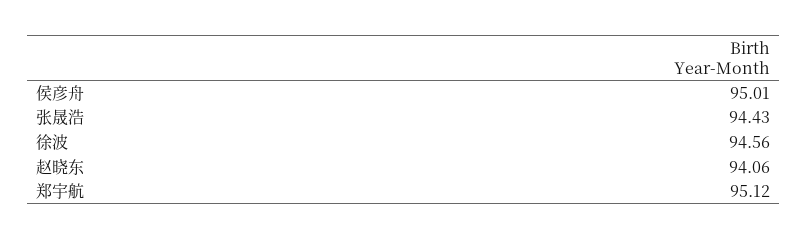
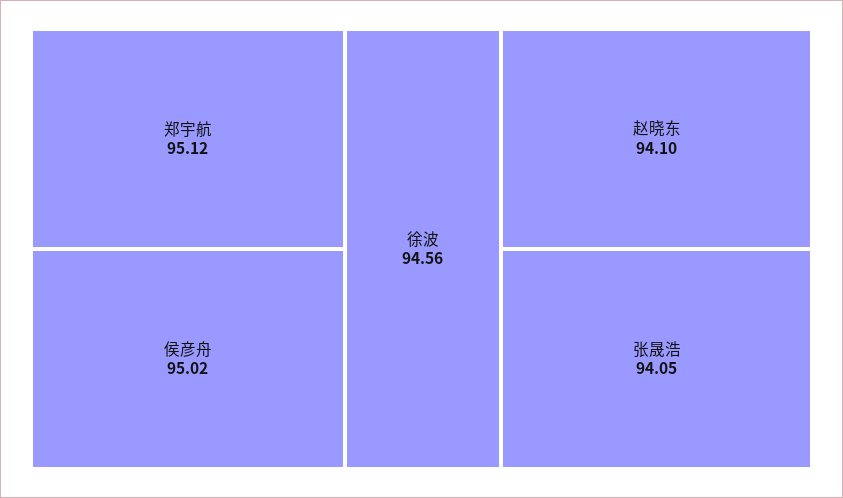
侯彦舟: 95.01 -> 95.02
张晟浩: 94.43 -> 94.05
赵晓东: 94.06 -> 94.1

